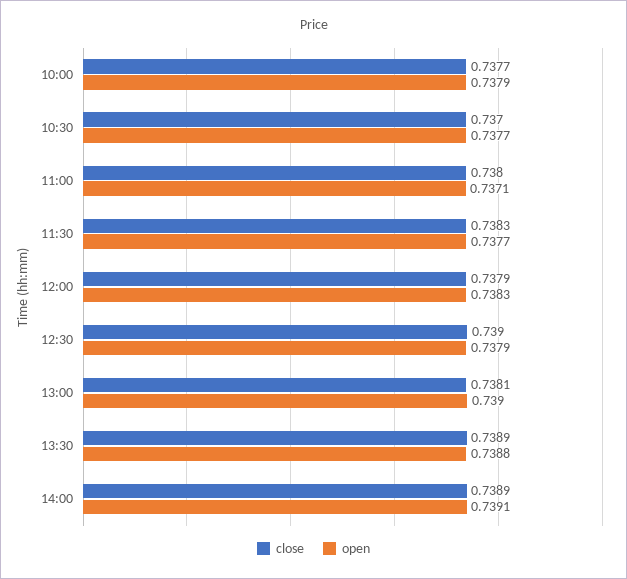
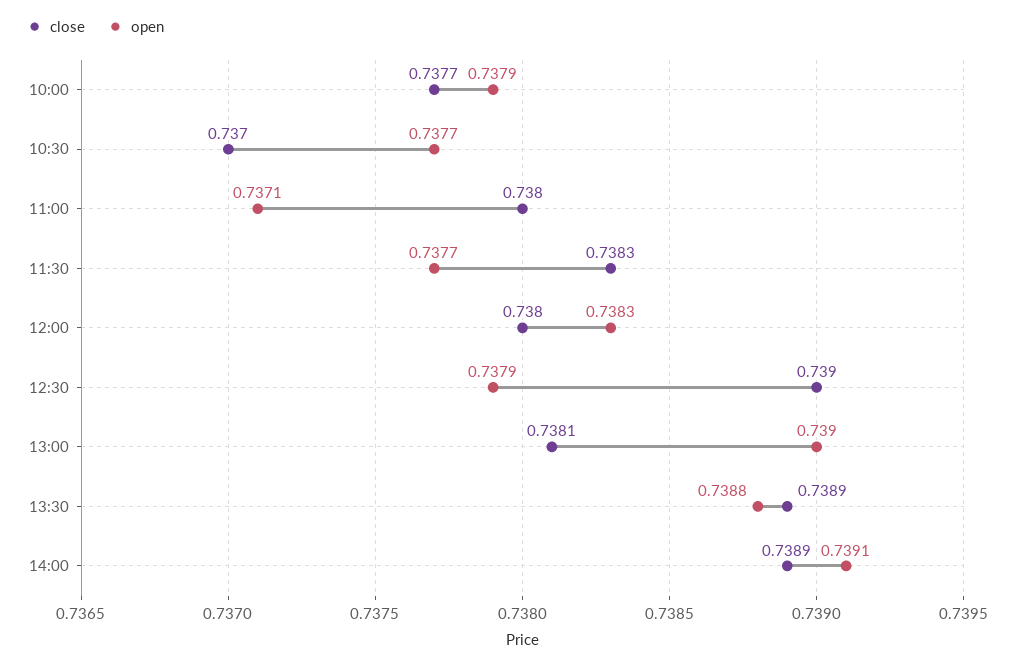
close, 12:00: 0.7379 -> 0.738

